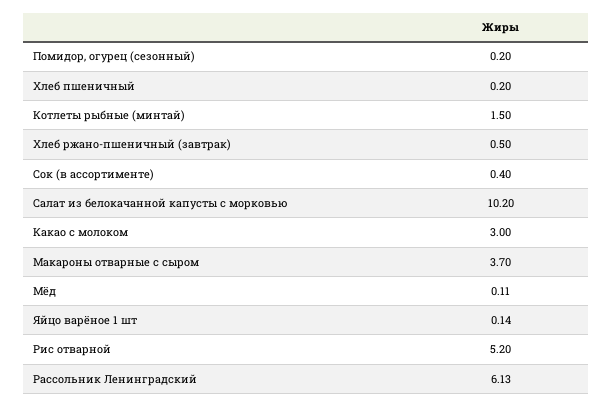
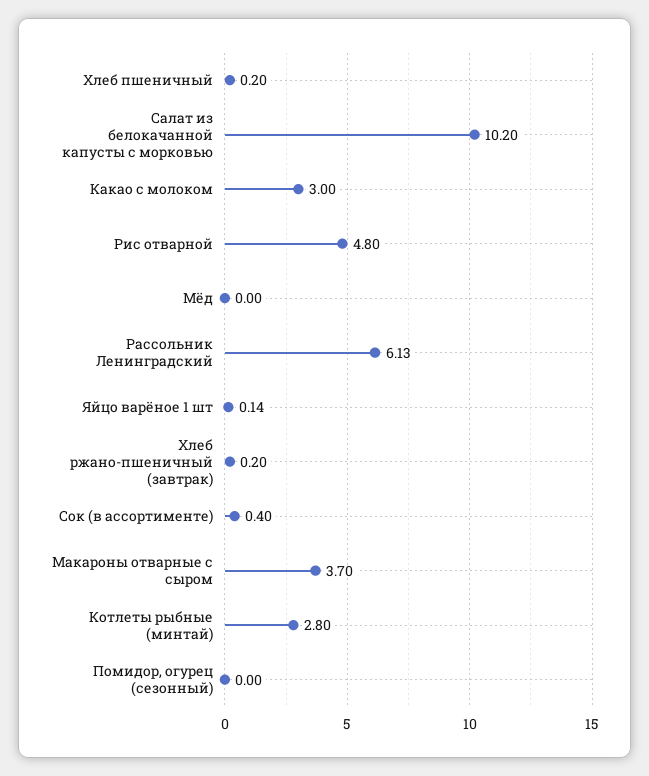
Помидор, огурец (сезонный): 0.2 -> 0
Котлеты рыбные (минтай): 1.5 -> 2.8
Хлеб ржано-пшеничный (завтрак): 0.5 -> 0.2
Мёд: 0.11 -> 0
Рис отварной: 5.2 -> 4.8

